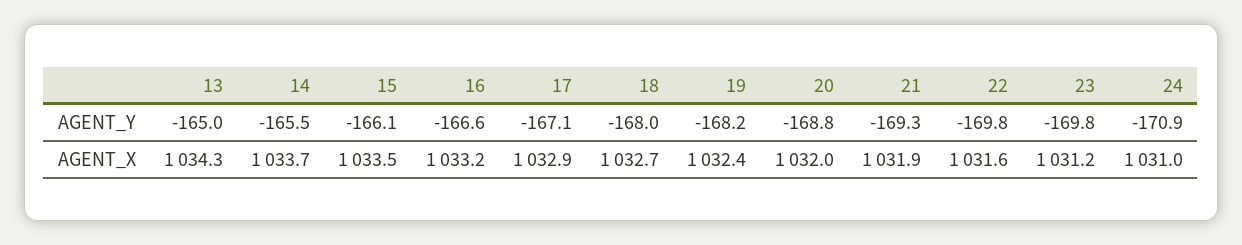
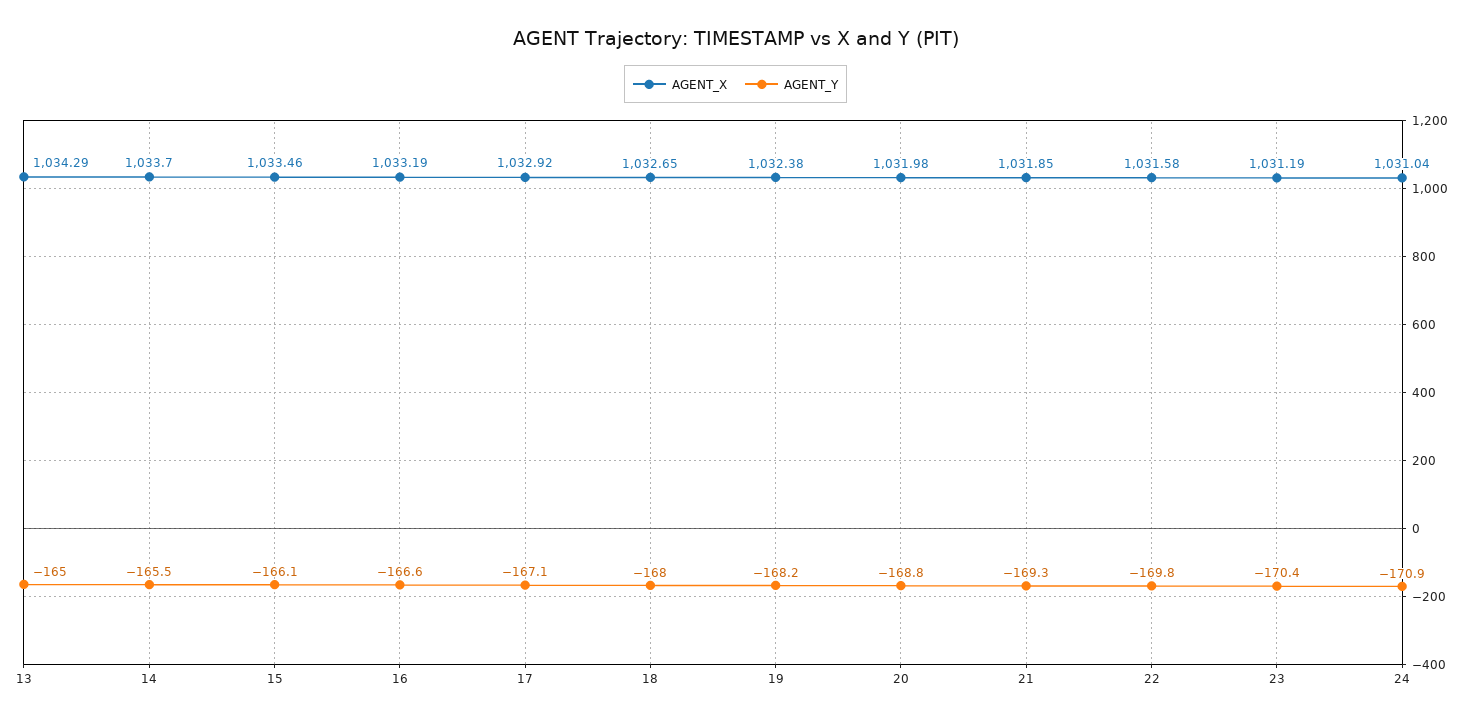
AGENT_Y, 23: -169.8 -> -170.4

